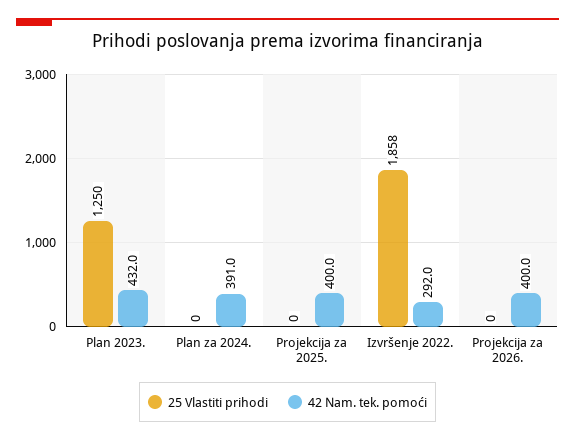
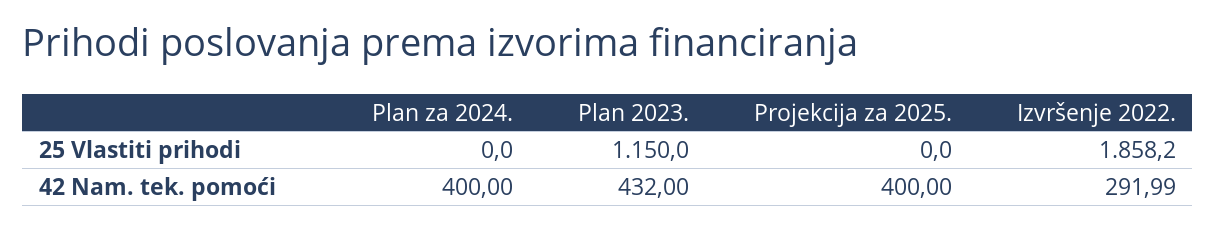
25 Vlastiti prihodi, Plan 2023.: 1250 -> 1150
42 Nam. tek. pomoći, Plan za 2024.: 391 -> 400
25 Vlastiti prihodi, Projekcija za 2026.: 0 -> none
42 Nam. tek. pomoći, Projekcija za 2026.: 400 -> none

